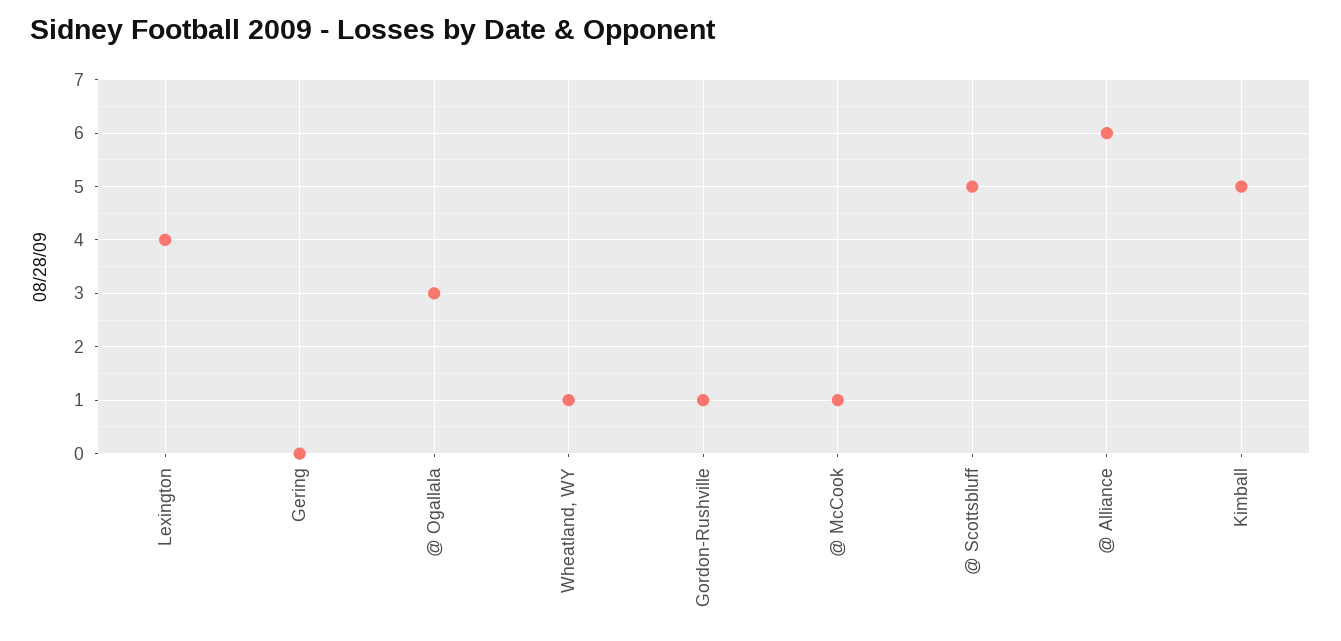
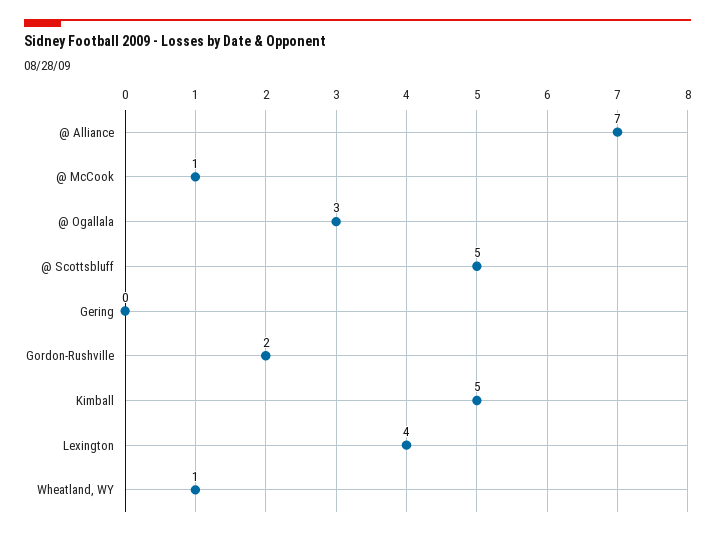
Gordon-Rushville: 1 -> 2
@ Alliance: 6 -> 7

